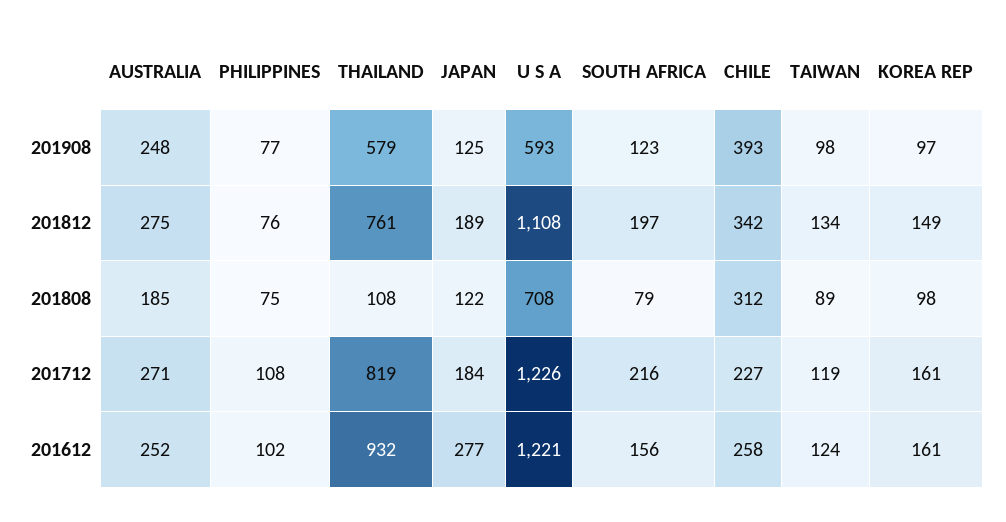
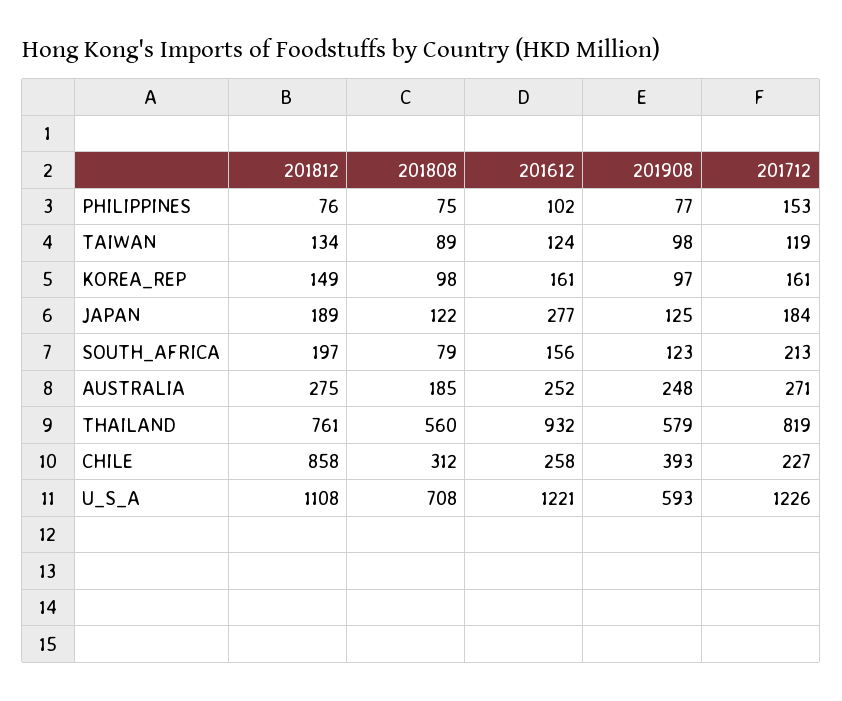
CHILE, 201812: 342 -> 858
THAILAND, 201808: 108 -> 560
PHILIPPINES, 201712: 108 -> 153
SOUTH AFRICA, 201712: 216 -> 213

